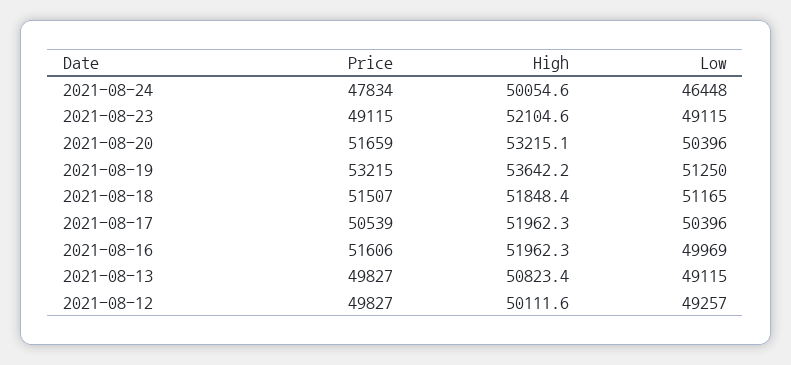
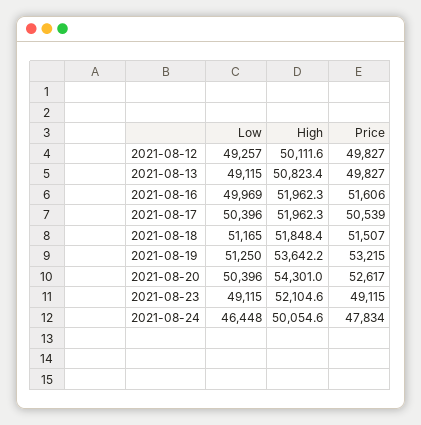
Price, 2021-08-20: 51659 -> 52617
High, 2021-08-20: 53215.1 -> 54301

